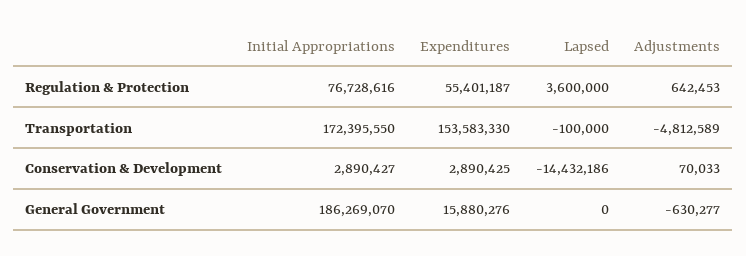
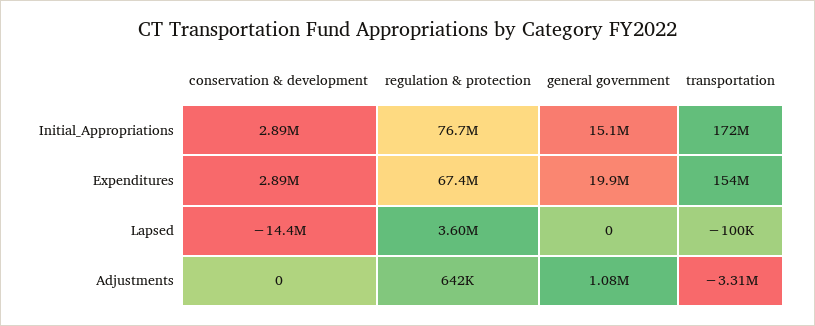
Expenditures, Regulation & Protection: 55401187 -> 67400000
Adjustments, Transportation: -4812589 -> -3310000
Adjustments, Conservation & Development: 70033 -> 0
Initial Appropriations, General Government: 186269070 -> 15100000
Expenditures, General Government: 15880276 -> 19900000
Adjustments, General Government: -630277 -> 1080000

